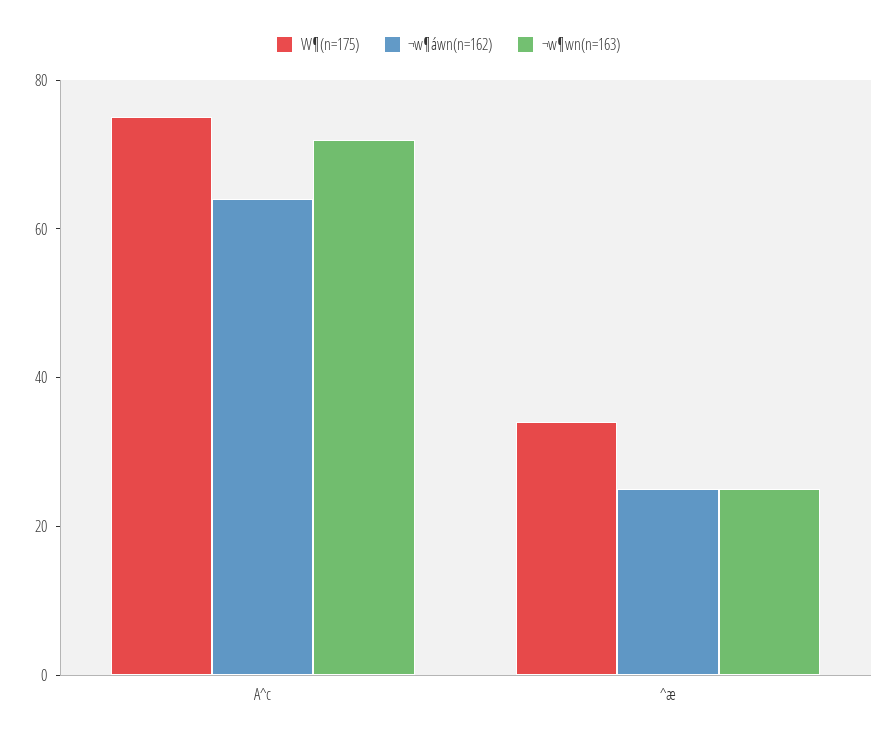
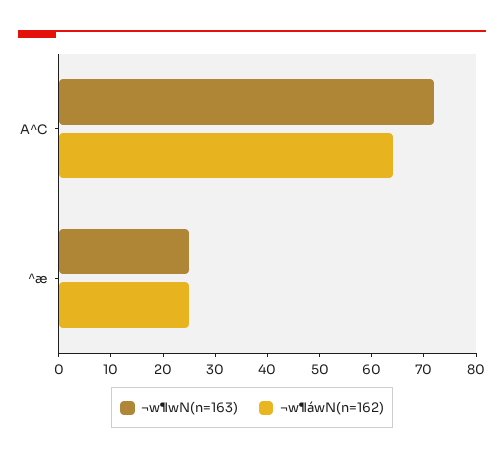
W¶(n=175), A^c: 75 -> none
W¶(n=175), ^æ: 35 -> none

